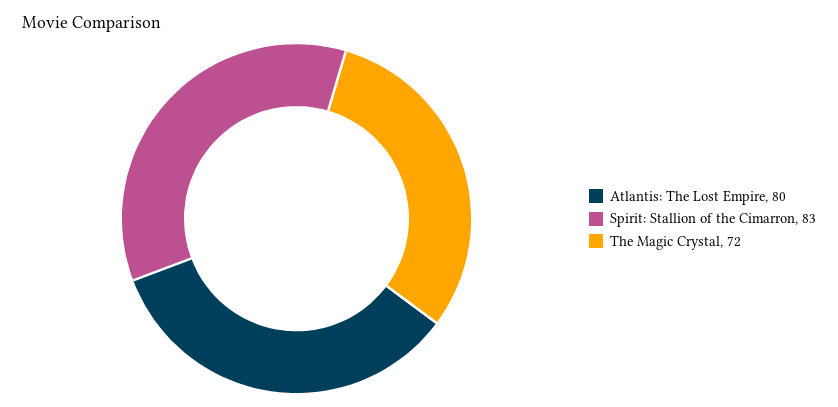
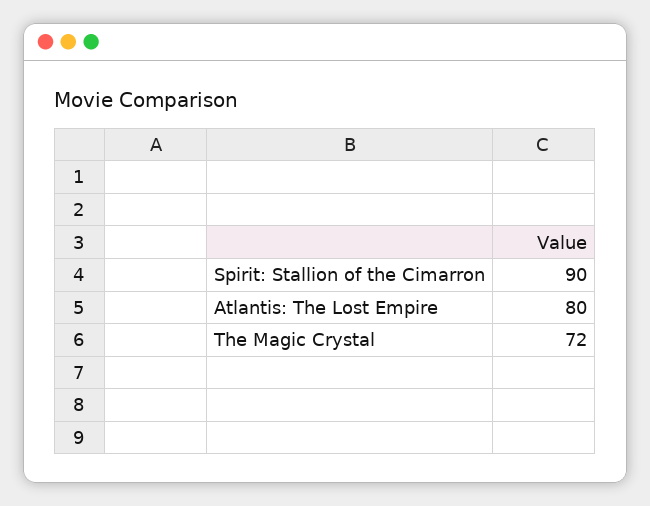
Spirit: Stallion of the Cimarron: 83 -> 90

